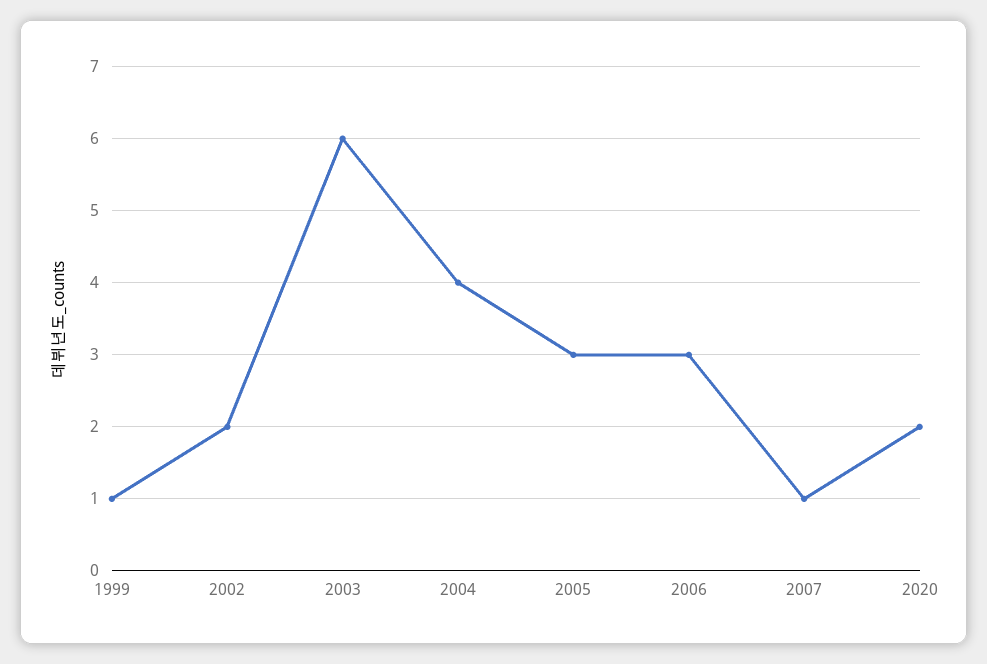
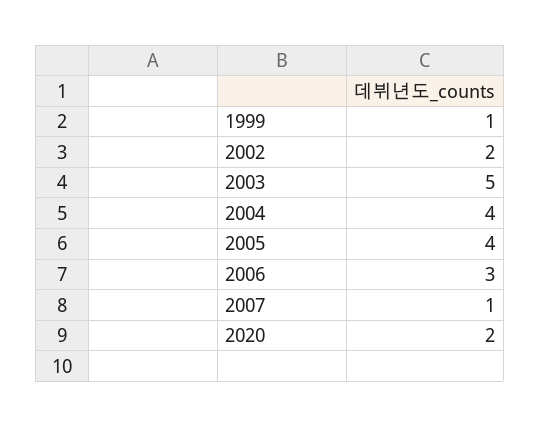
2003: 6 -> 5
2005: 3 -> 4

